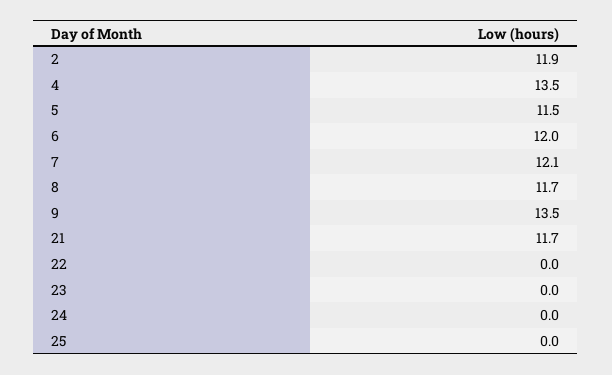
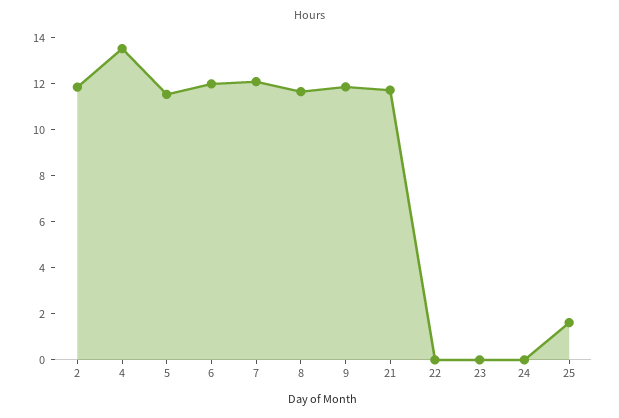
9: 13.5 -> 12
25: 0 -> 1.5

